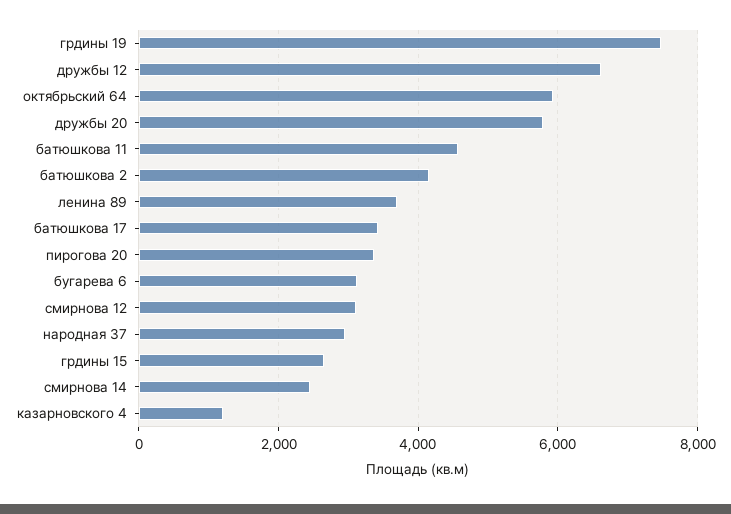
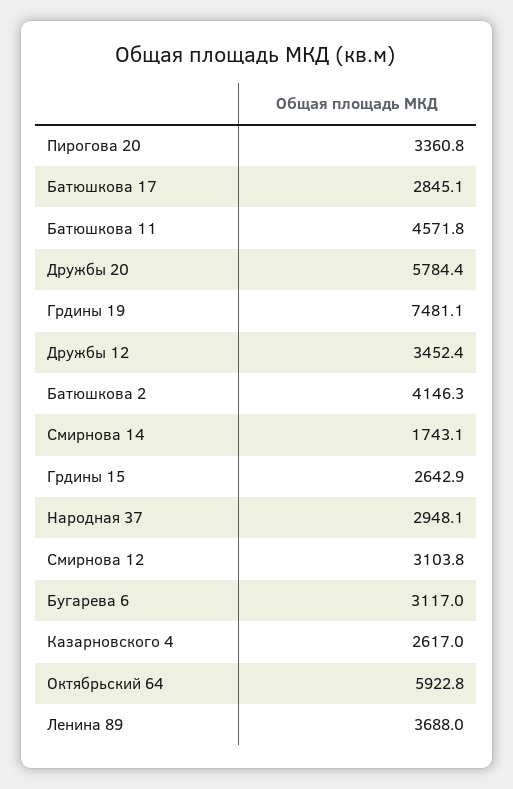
дружбы 12: 6600 -> 3452.4
батюшкова 17: 3400 -> 2845.1
смирнова 14: 2400 -> 1743.1
казарновского 4: 1200 -> 2617

